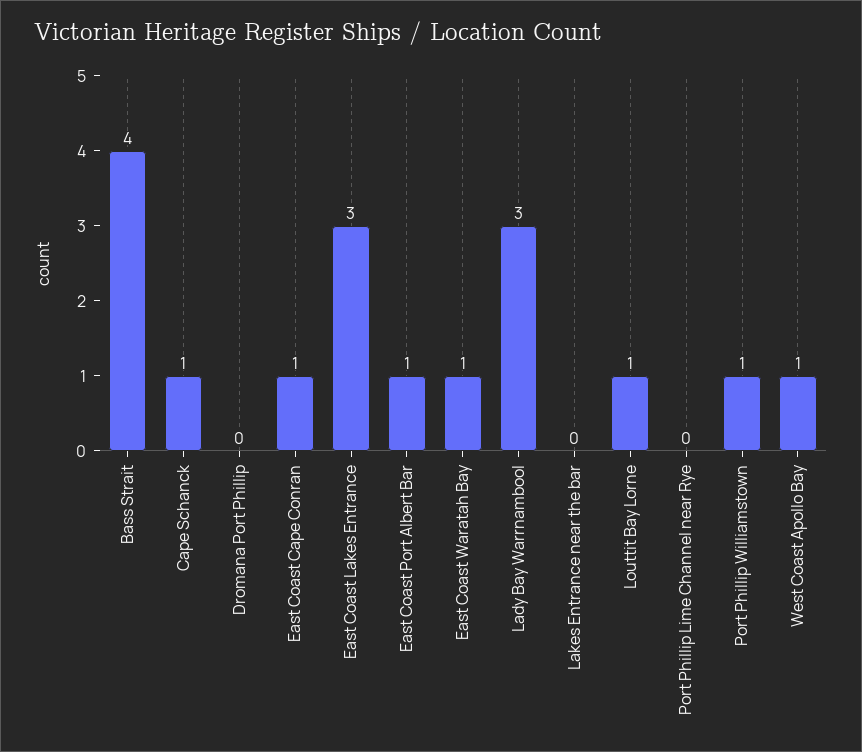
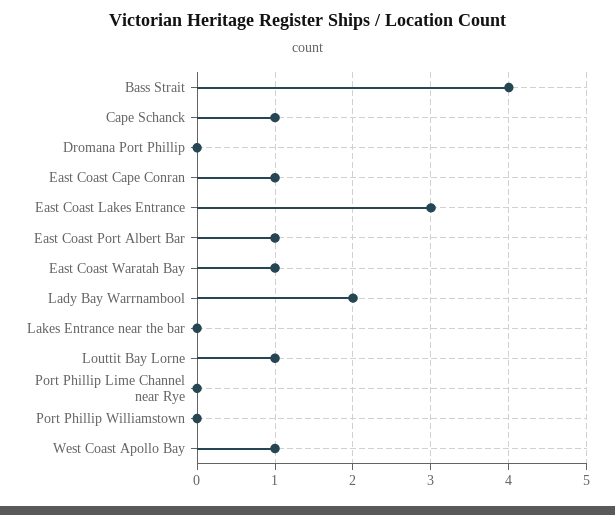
Lady Bay Warrnambool: 3 -> 2
Port Phillip Williamstown: 1 -> 0

